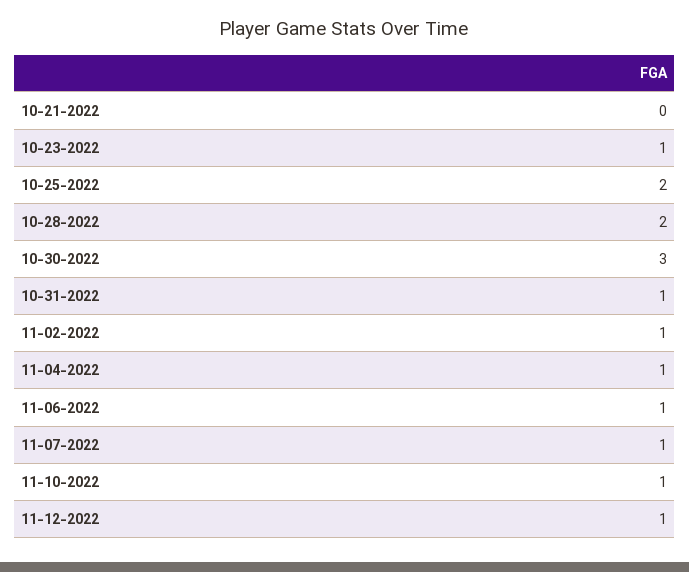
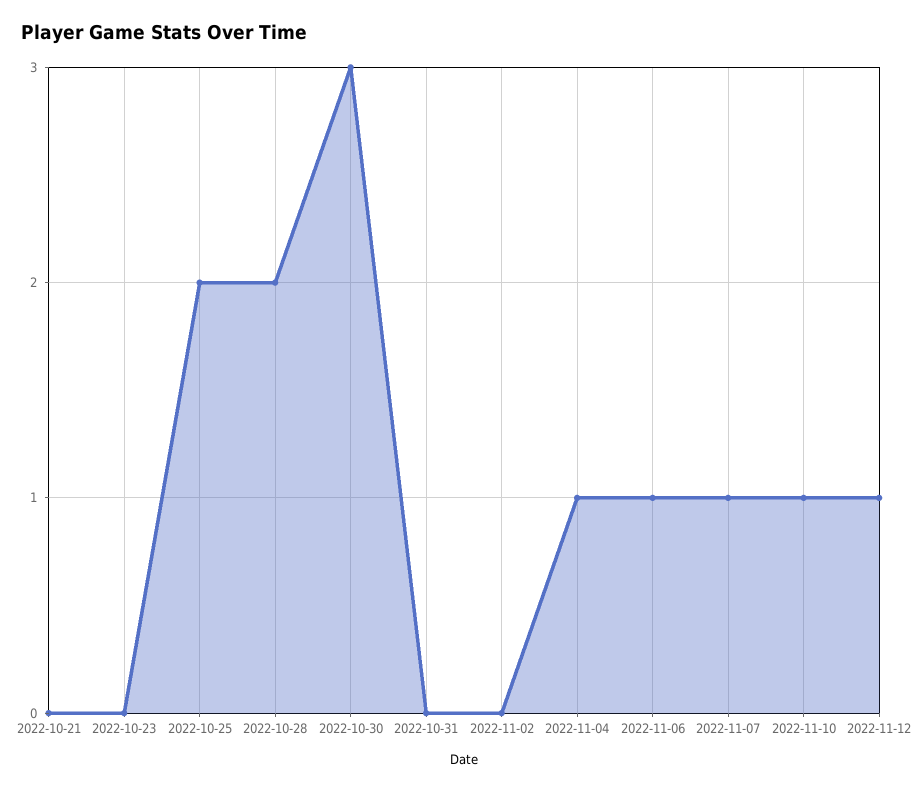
10-23-2022: 1 -> 0
10-31-2022: 1 -> 0
11-02-2022: 1 -> 0

